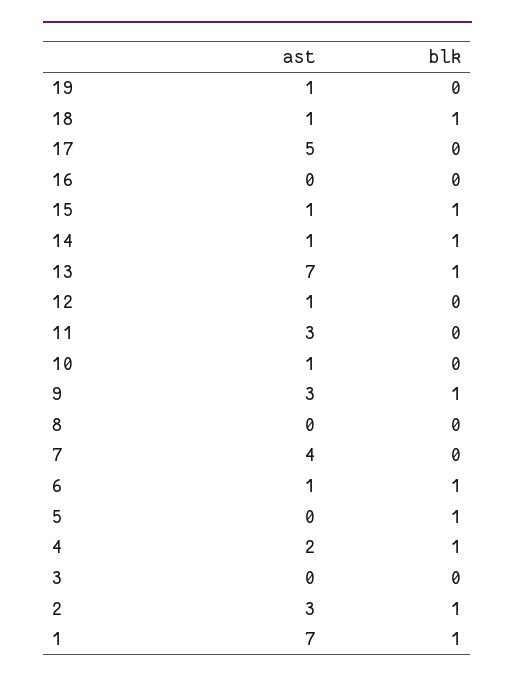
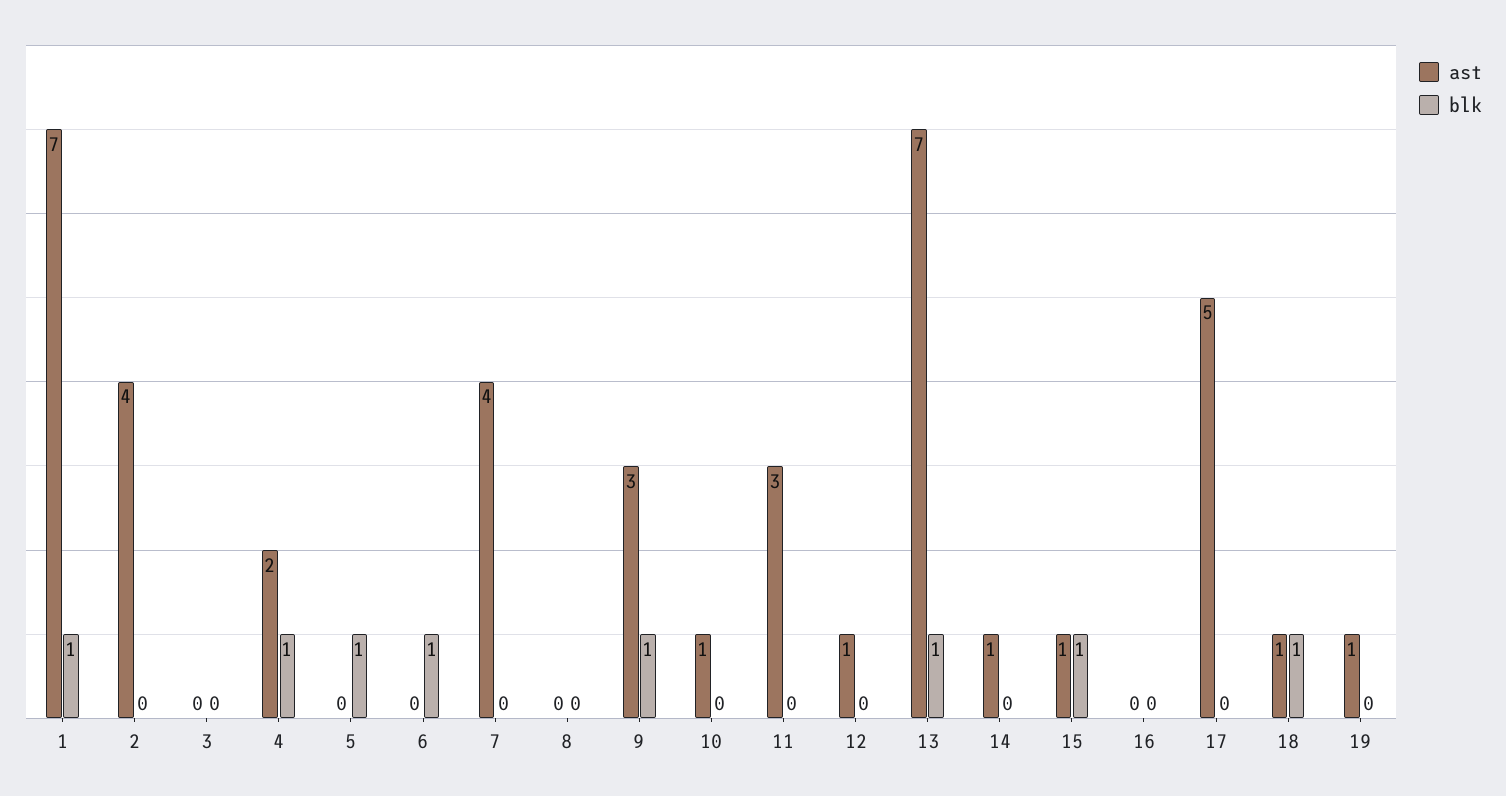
blk, 14: 1 -> 0
ast, 6: 1 -> 0
ast, 2: 3 -> 4
blk, 2: 1 -> 0

